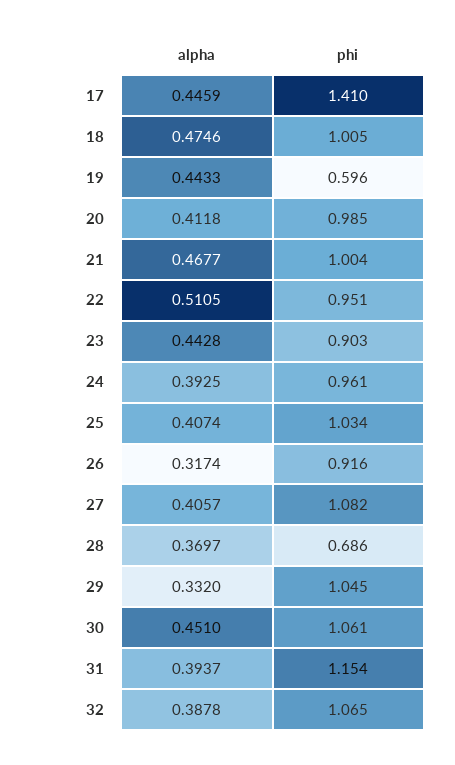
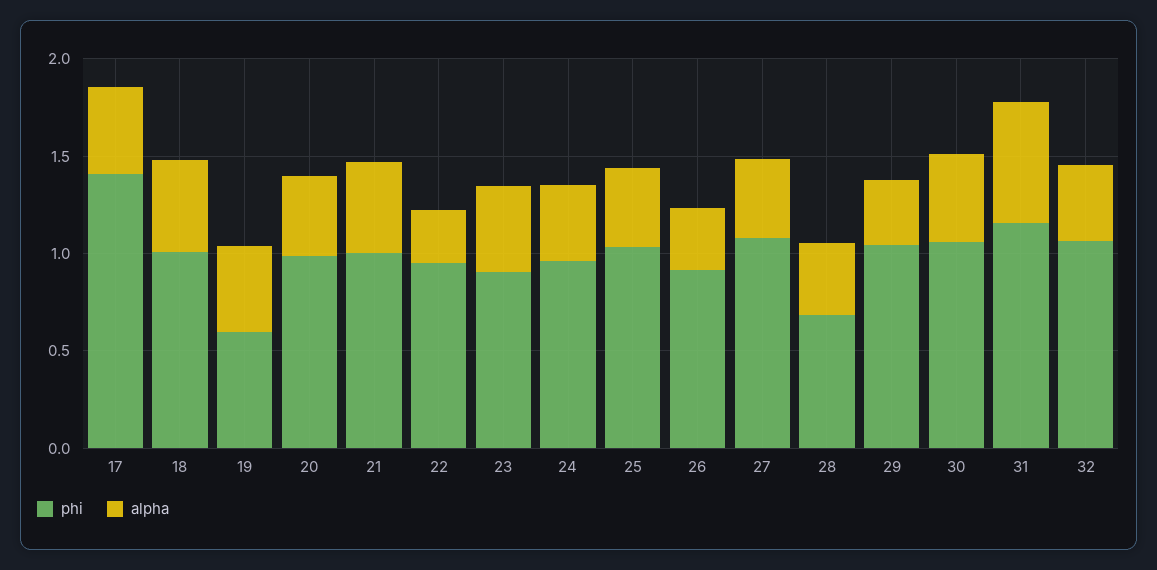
alpha, 22: 0.5105 -> 0.3
alpha, 31: 0.3937 -> 0.6

